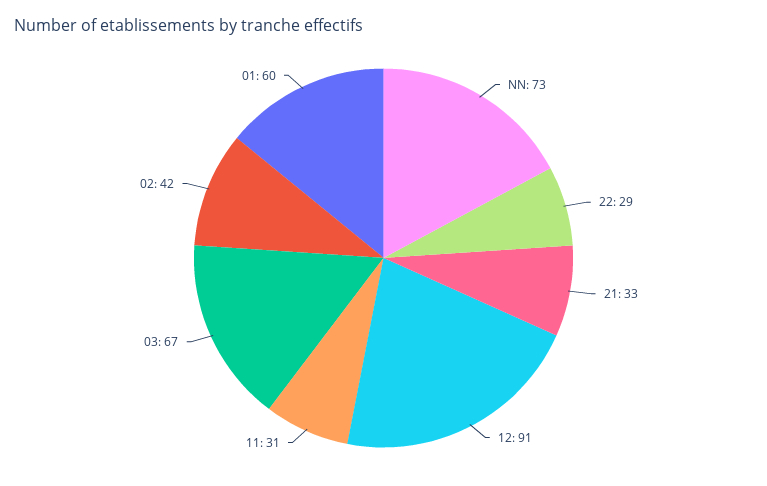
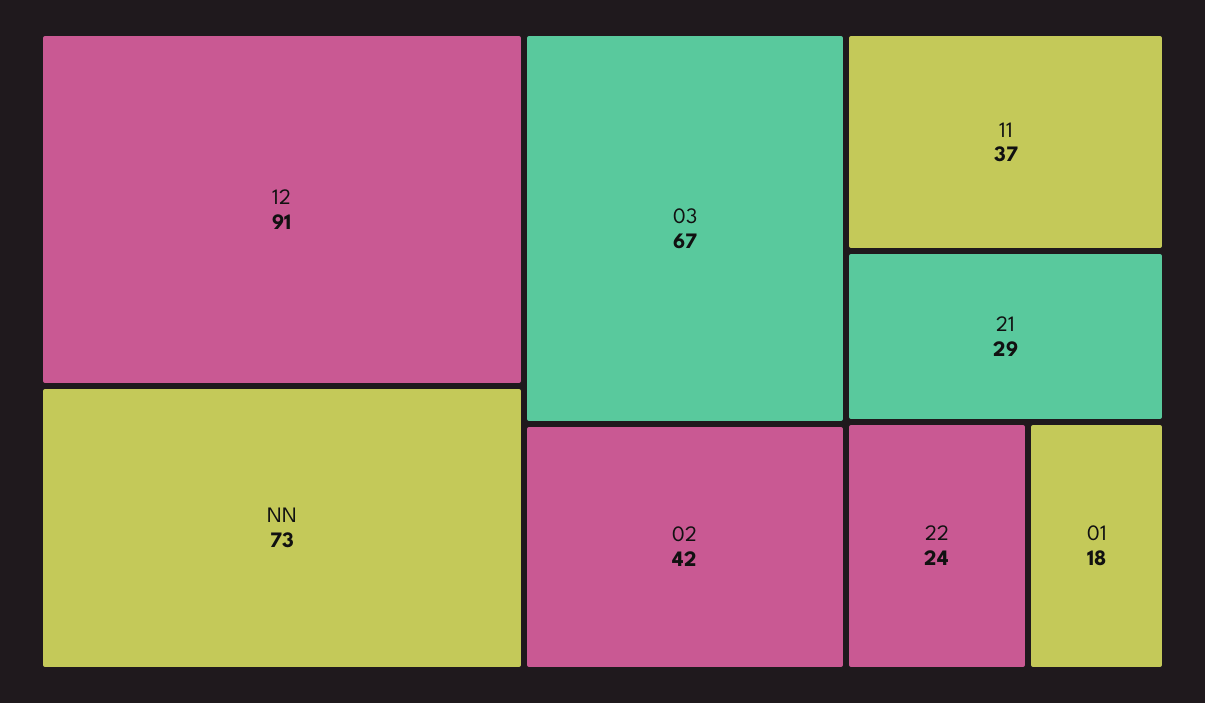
22: 29 -> 24
21: 33 -> 29
11: 31 -> 37
01: 60 -> 18

